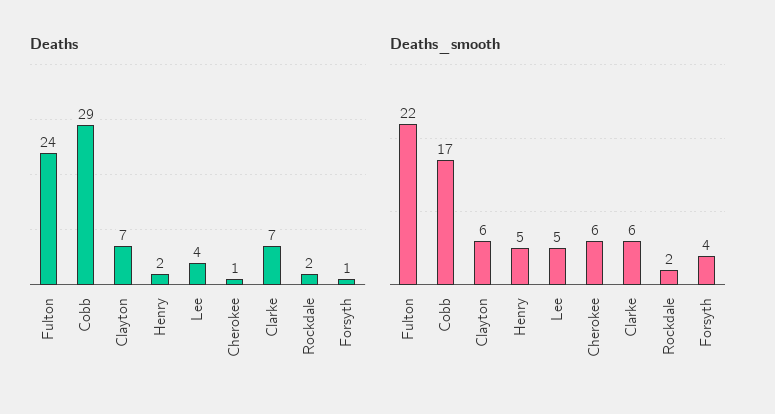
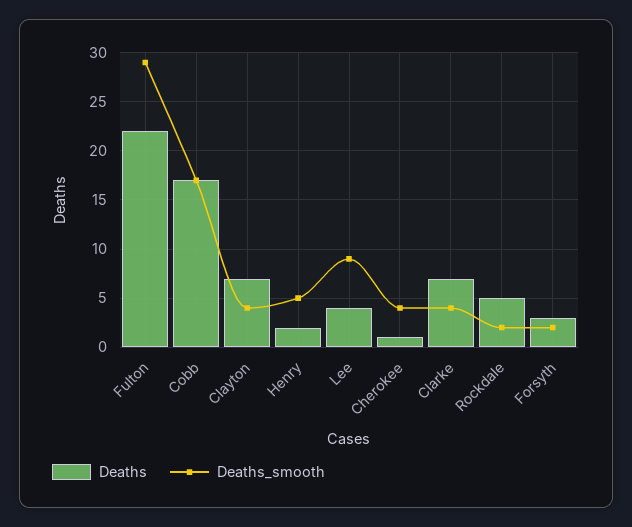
Deaths, Fulton: 24 -> 22
Deaths, Cobb: 29 -> 17
Deaths, Rockdale: 2 -> 5
Deaths, Forsyth: 1 -> 3
Deaths_smooth, Fulton: 22 -> 29
Deaths_smooth, Clayton: 6 -> 4
Deaths_smooth, Lee: 5 -> 9
Deaths_smooth, Cherokee: 6 -> 4
Deaths_smooth, Clarke: 6 -> 4
Deaths_smooth, Forsyth: 4 -> 2

